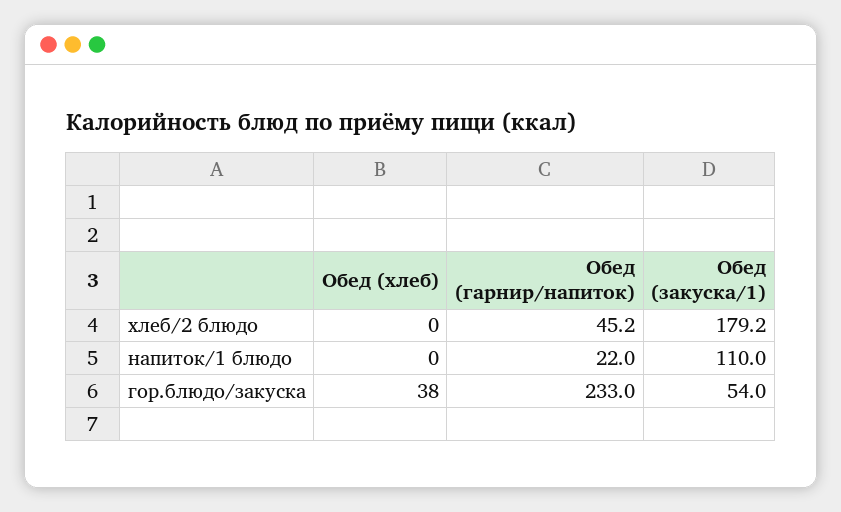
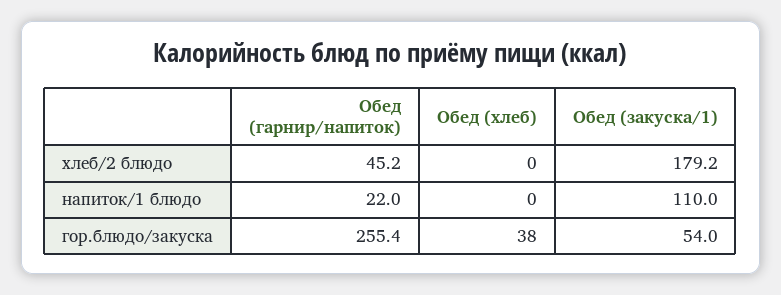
Обед (гарнир/напиток), гор.блюдо/закуска: 233 -> 255.4

